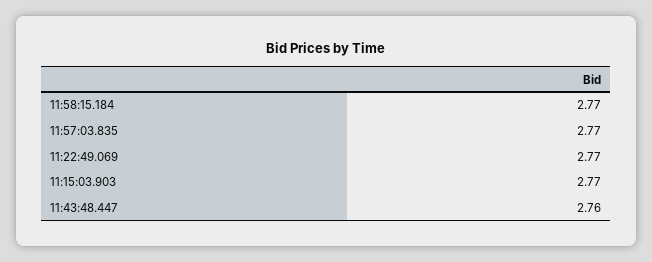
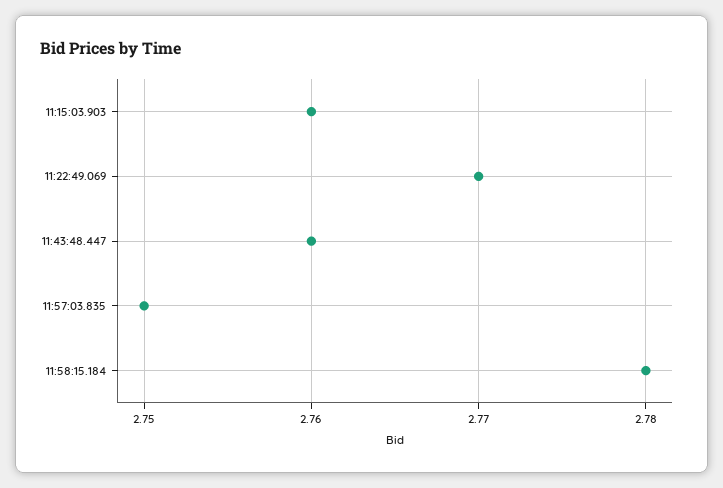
11:58:15.184: 2.77 -> 2.78
11:57:03.835: 2.77 -> 2.75
11:15:03.903: 2.77 -> 2.76

